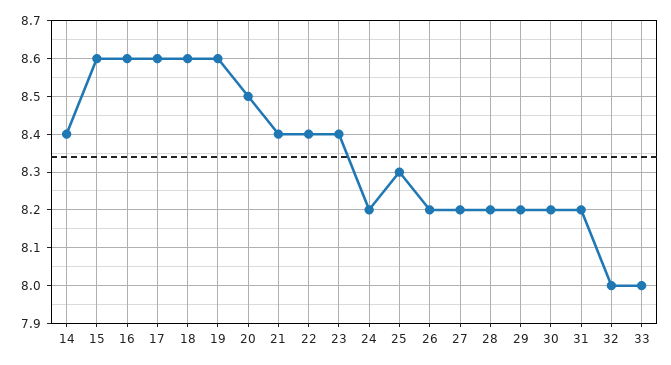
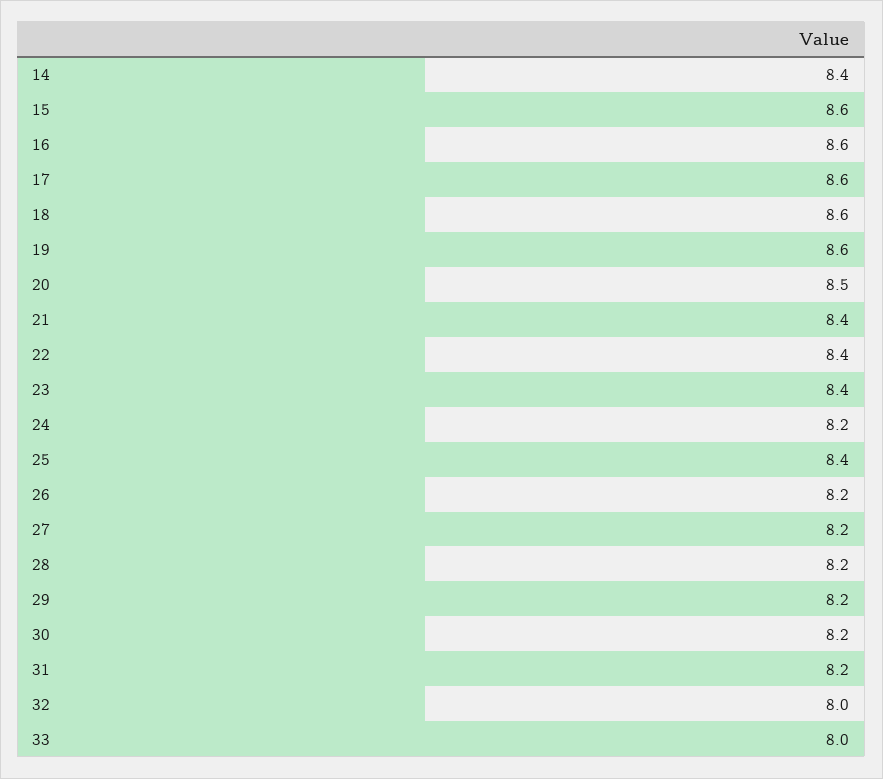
25: 8.3 -> 8.4

